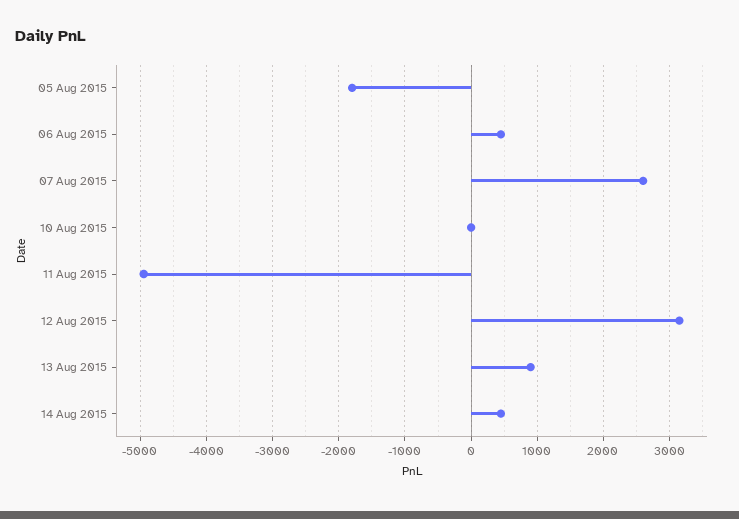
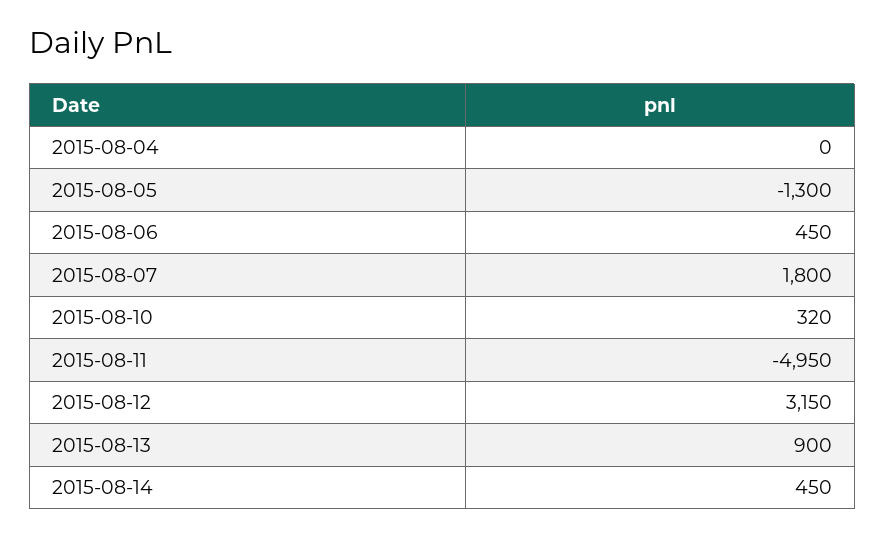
05 Aug 2015: -1800 -> -1300
07 Aug 2015: 2600 -> 1800
10 Aug 2015: 0 -> 320
2015-08-04: none -> 0

